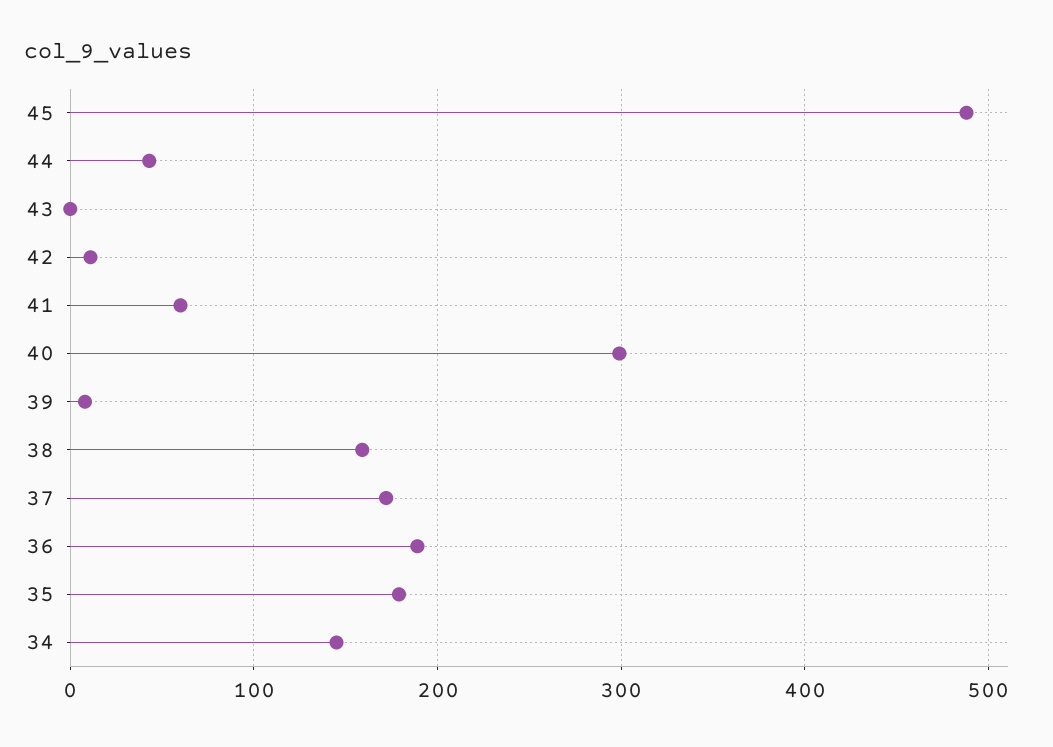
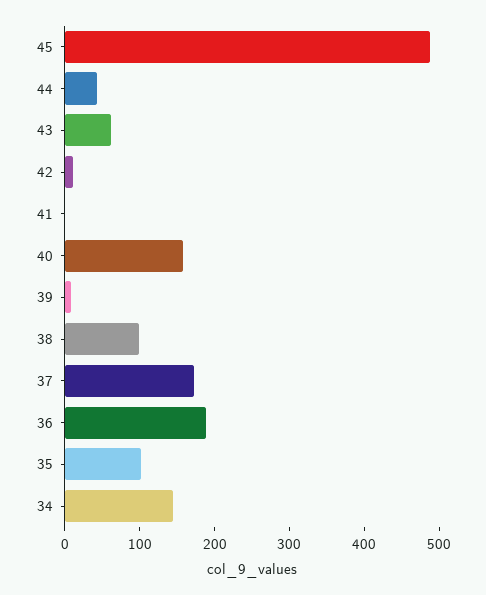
43: 0 -> 60
41: 60 -> 0
40: 300 -> 160
38: 160 -> 100
35: 180 -> 100

